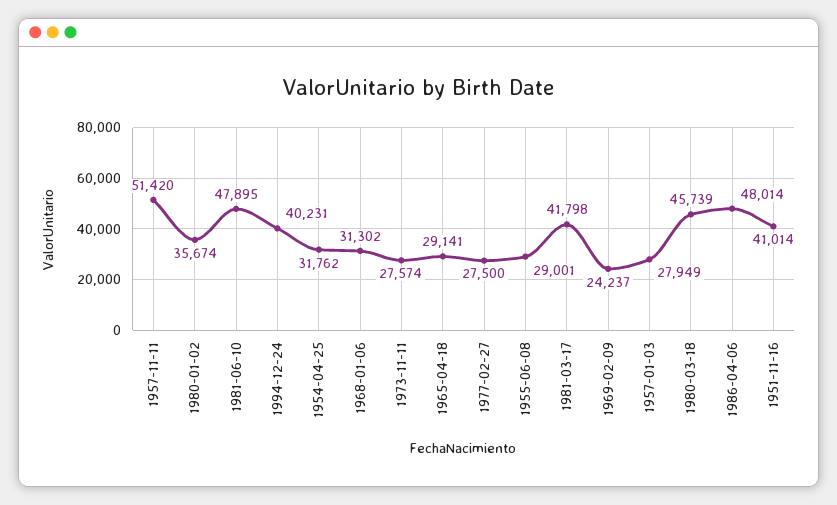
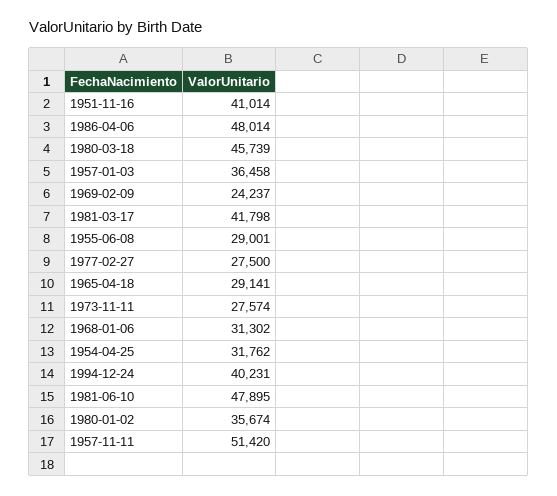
1957-01-03: 27949 -> 36458

